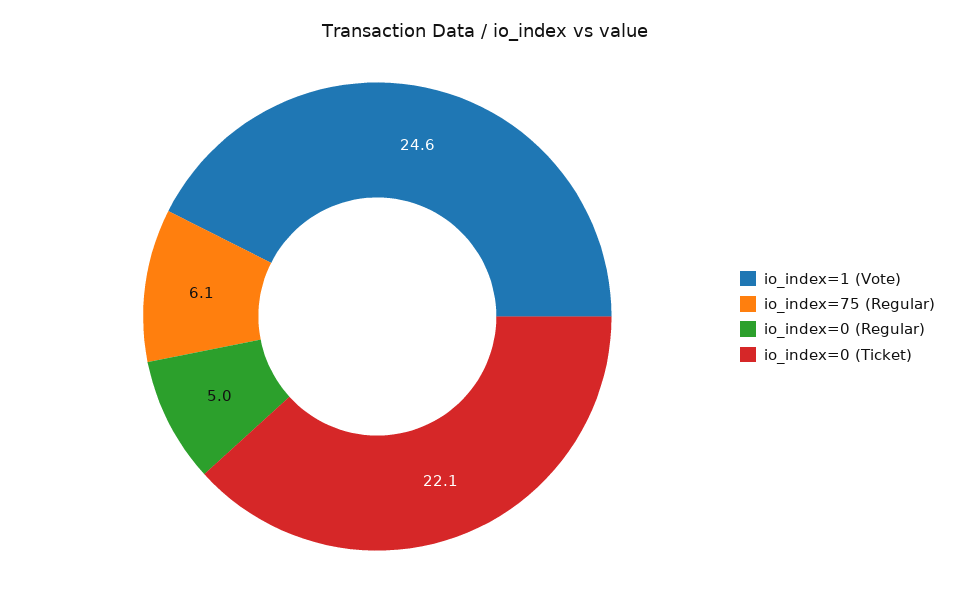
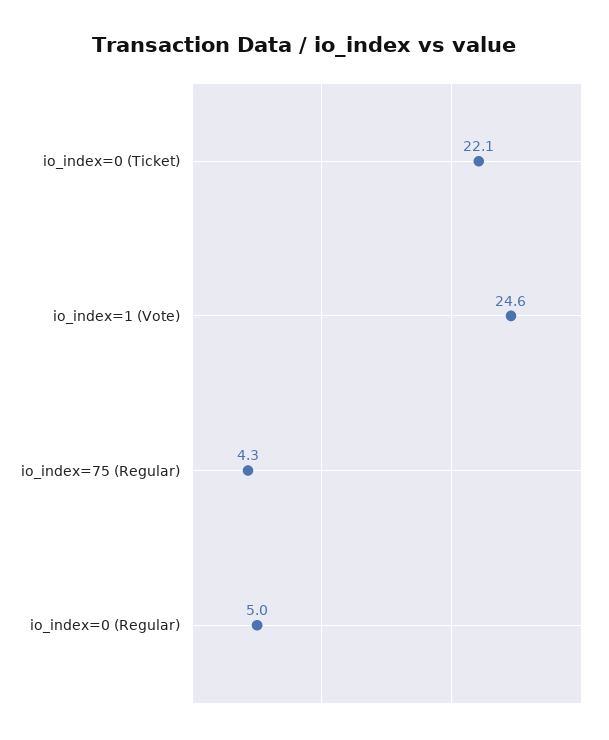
io_index=75 (Regular): 6.1 -> 4.3

